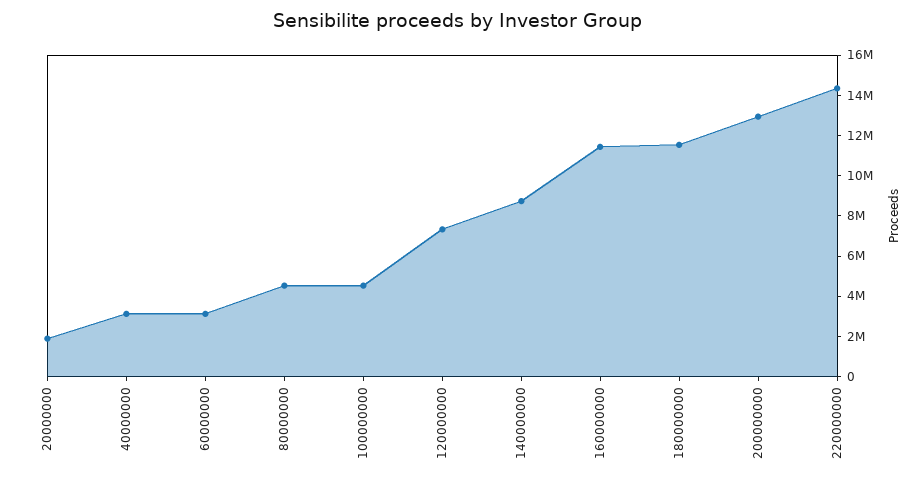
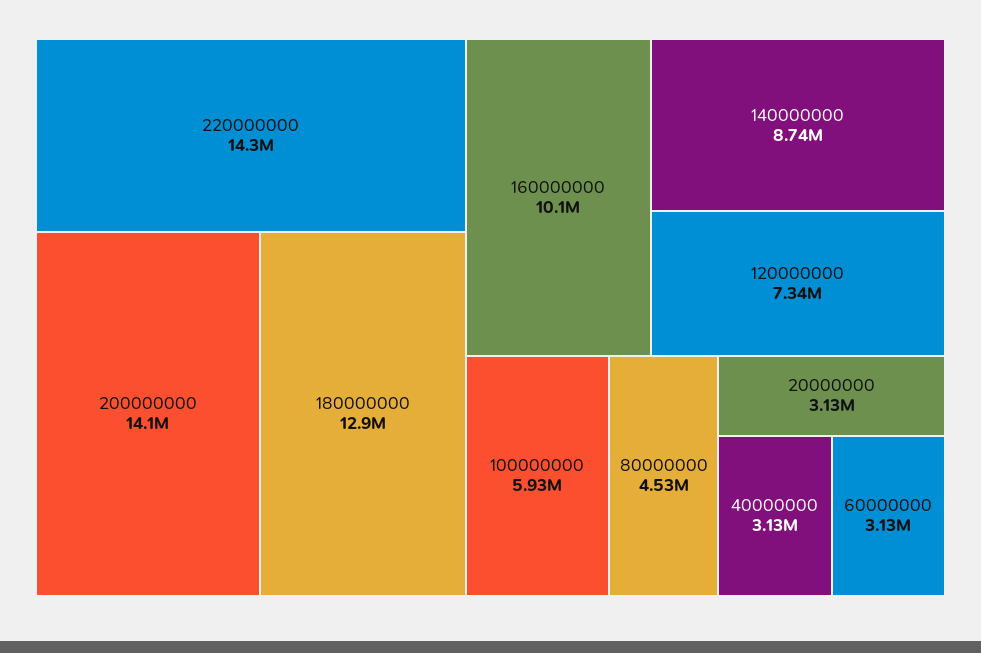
20000000: 2000000 -> 3130000
100000000: 4500000 -> 5930000
160000000: 11500000 -> 10100000
180000000: 11500000 -> 12900000
200000000: 13000000 -> 14100000

